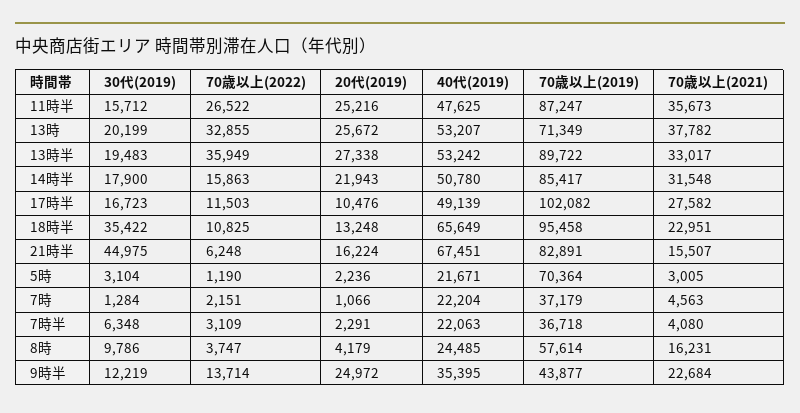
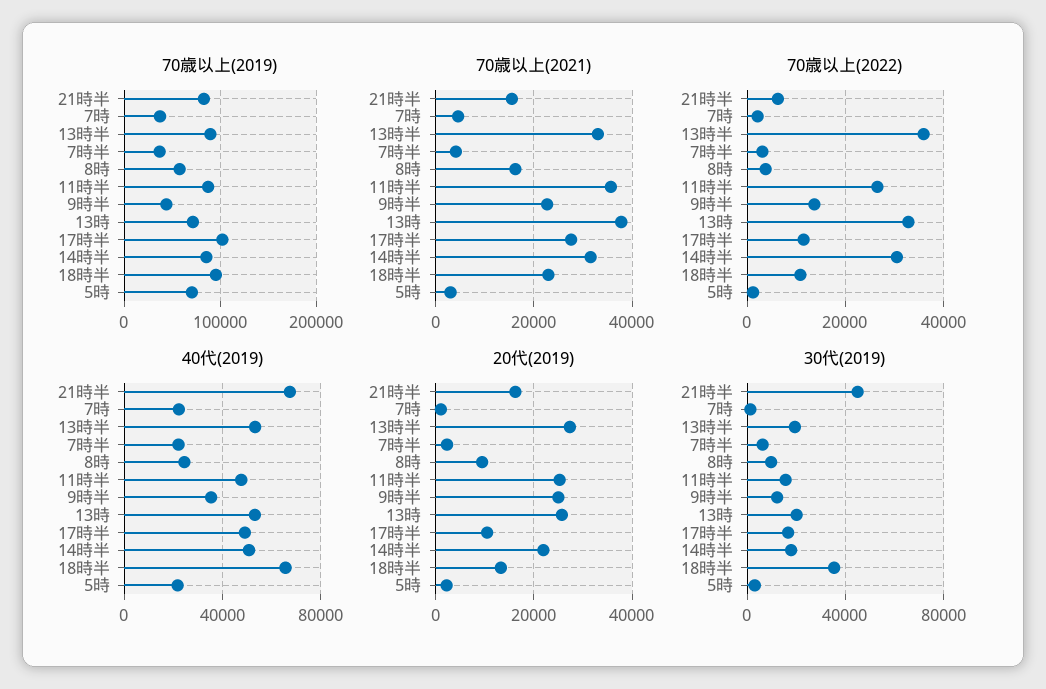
70歳以上(2022), 14時半: 15863 -> 30000
20代(2019), 8時: 4179 -> 10000

